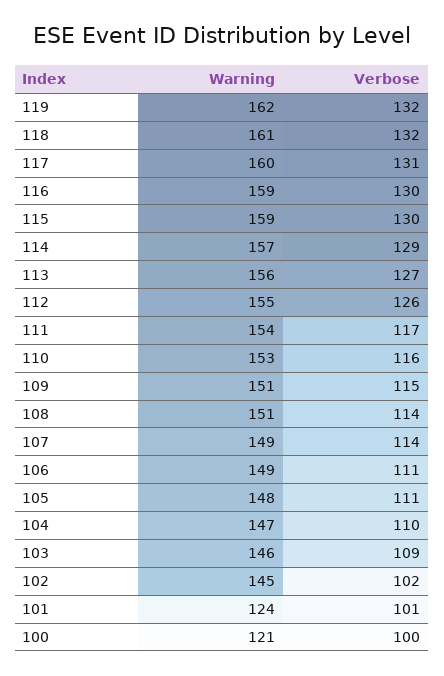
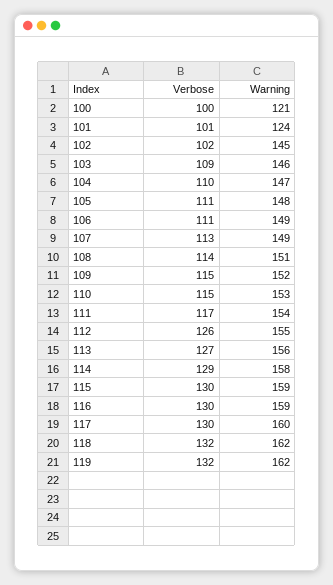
Warning, 118: 161 -> 162
Verbose, 117: 131 -> 130
Warning, 114: 157 -> 158
Verbose, 110: 116 -> 115
Warning, 109: 151 -> 152
Verbose, 107: 114 -> 113

